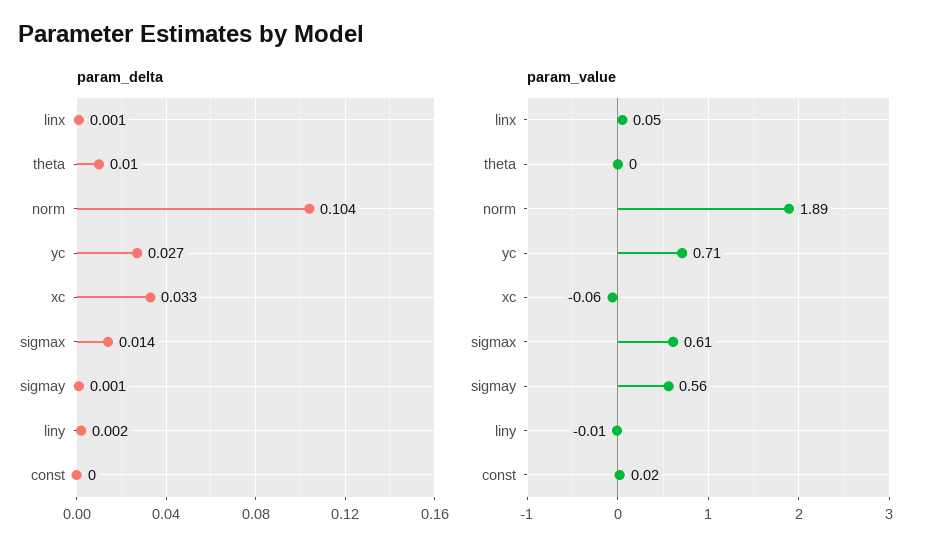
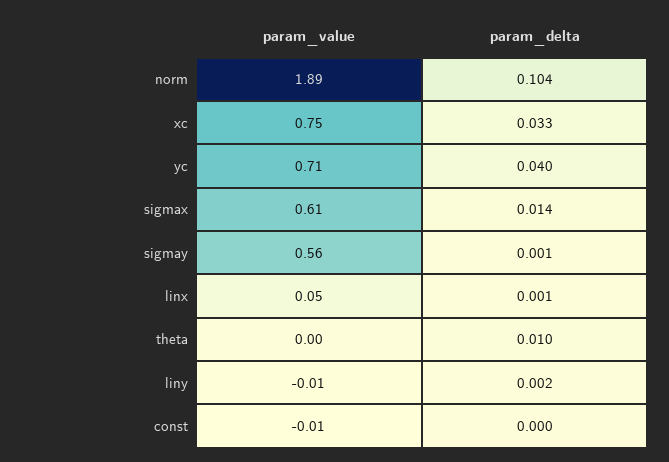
param_delta, yc: 0.027 -> 0.04
param_value, xc: -0.06 -> 0.75
param_value, const: 0.02 -> -0.01

